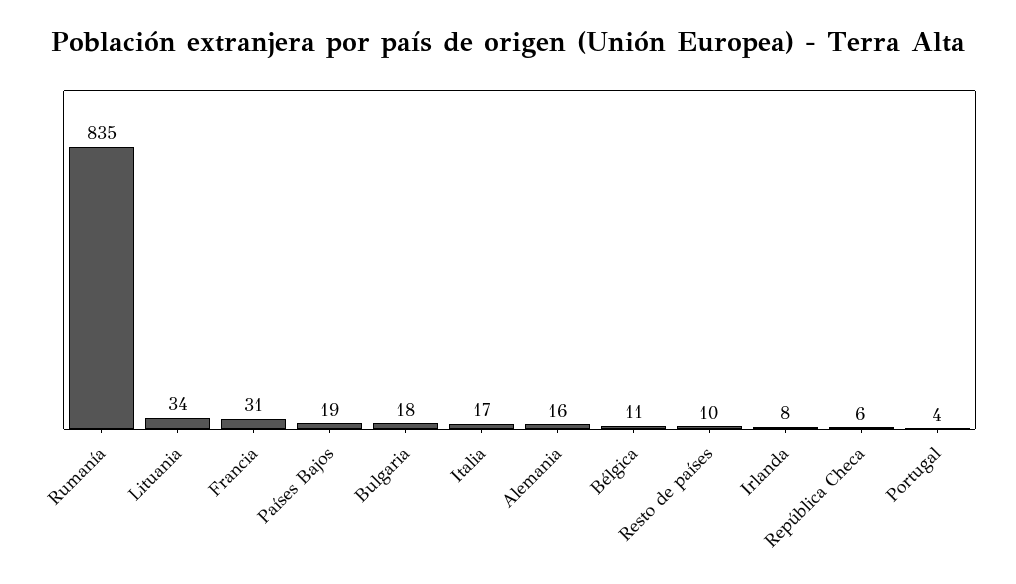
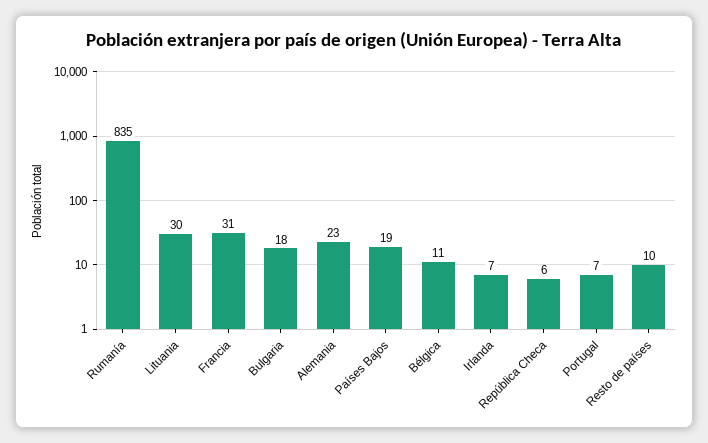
Lituania: 34 -> 30
Italia: 17 -> none
Alemania: 16 -> 23
Irlanda: 8 -> 7
Portugal: 4 -> 7

